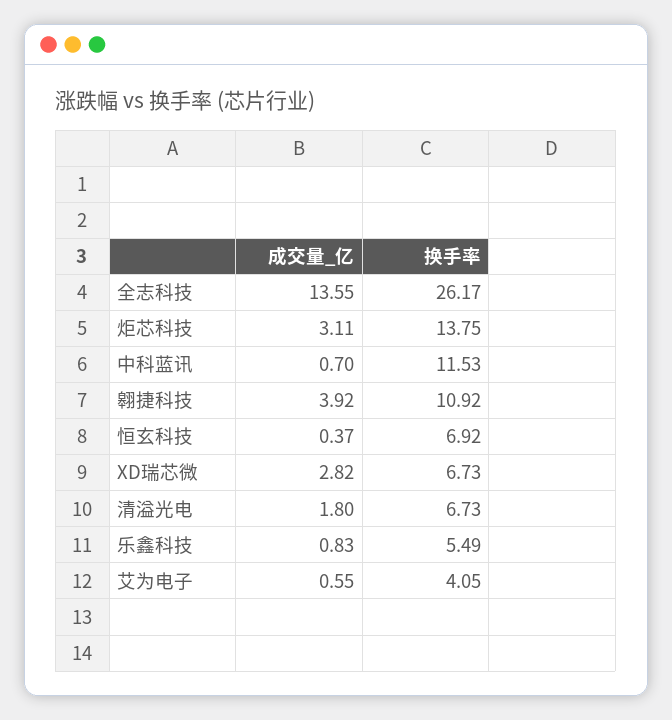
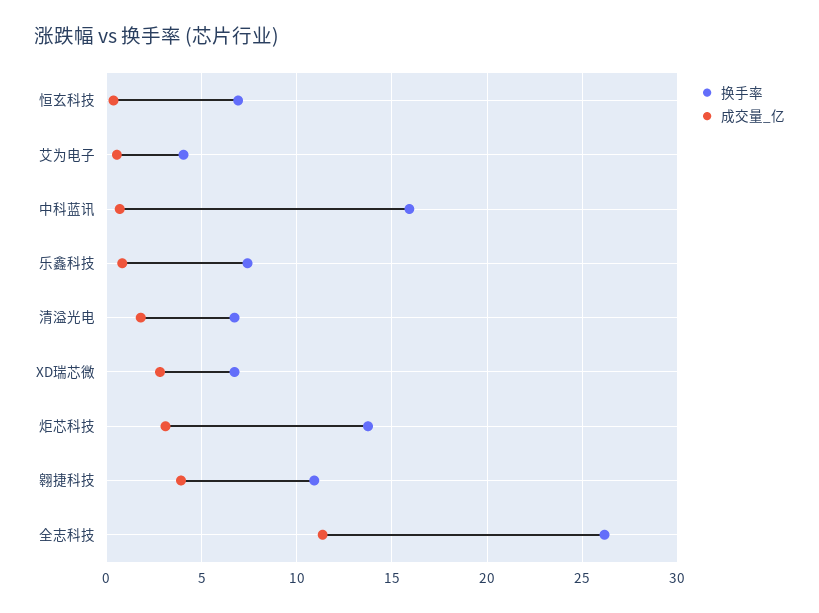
成交量_亿, 全志科技: 13.55 -> 11.5
换手率, 中科蓝讯: 11.53 -> 16
换手率, 乐鑫科技: 5.49 -> 7.5

